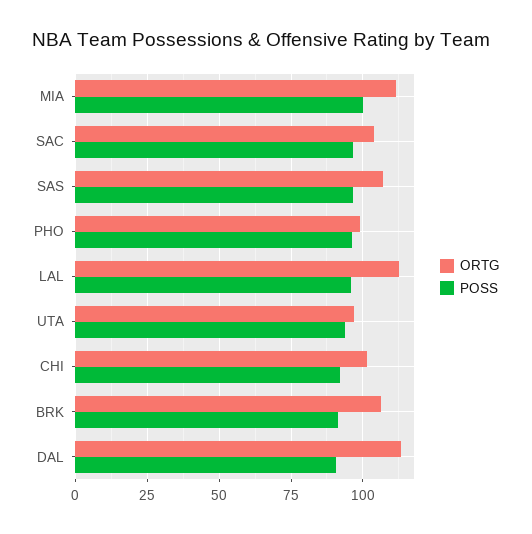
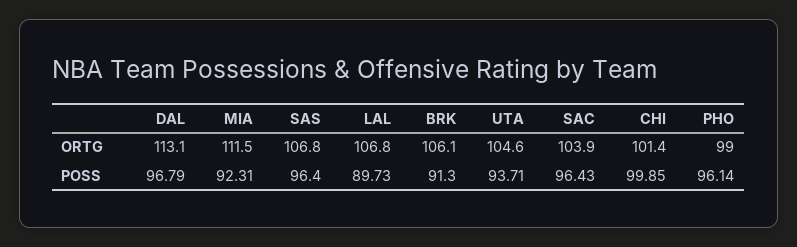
POSS, MIA: 100 -> 92.31
ORTG, LAL: 112.5 -> 106.8
POSS, LAL: 95 -> 89.73
ORTG, UTA: 97.5 -> 104.6
POSS, CHI: 92.5 -> 99.85
POSS, DAL: 90 -> 96.79

